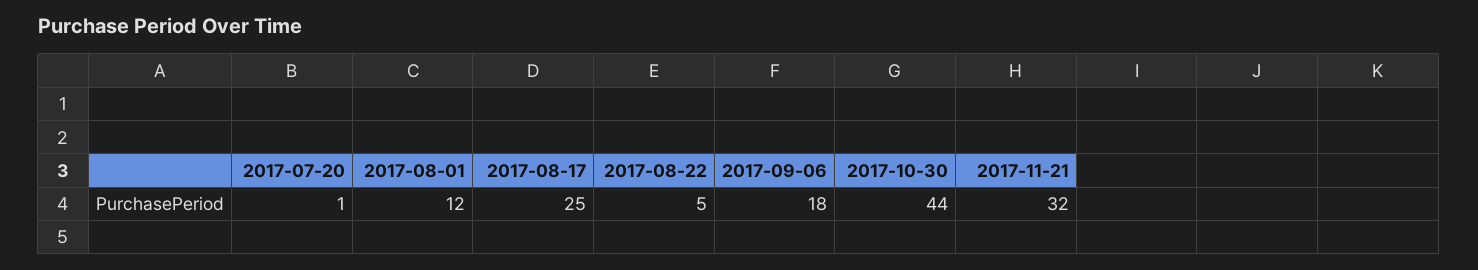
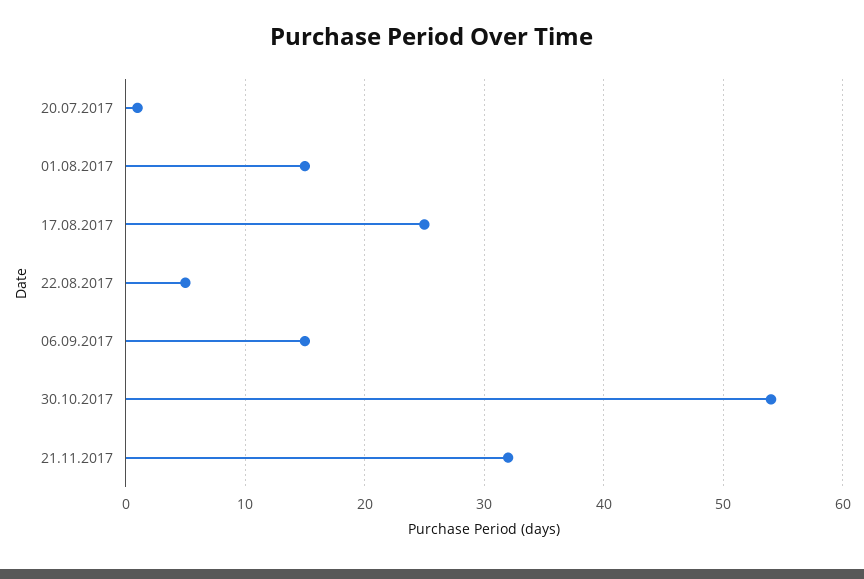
2017-08-01: 12 -> 15
2017-09-06: 18 -> 15
2017-10-30: 44 -> 54

